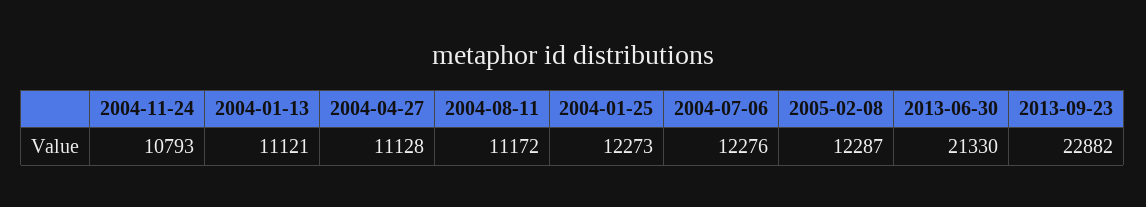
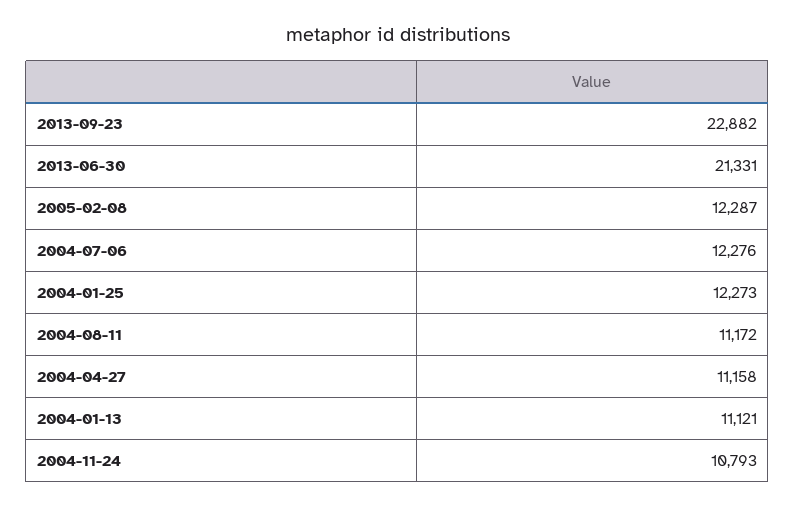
2004-04-27: 11128 -> 11158
2013-06-30: 21330 -> 21331

